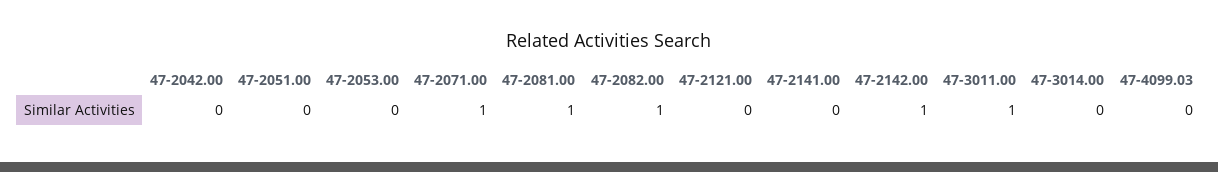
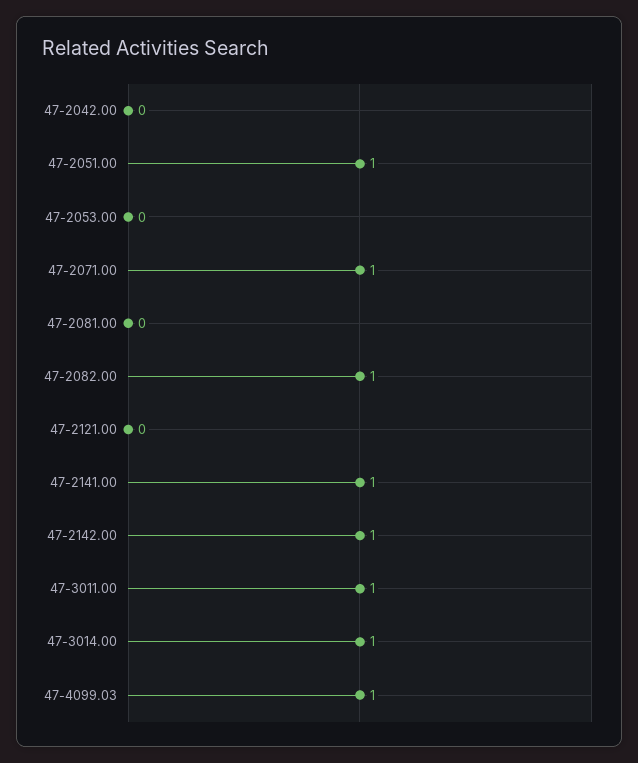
47-2051.00: 0 -> 1
47-2081.00: 1 -> 0
47-2141.00: 0 -> 1
47-3014.00: 0 -> 1
47-4099.03: 0 -> 1

